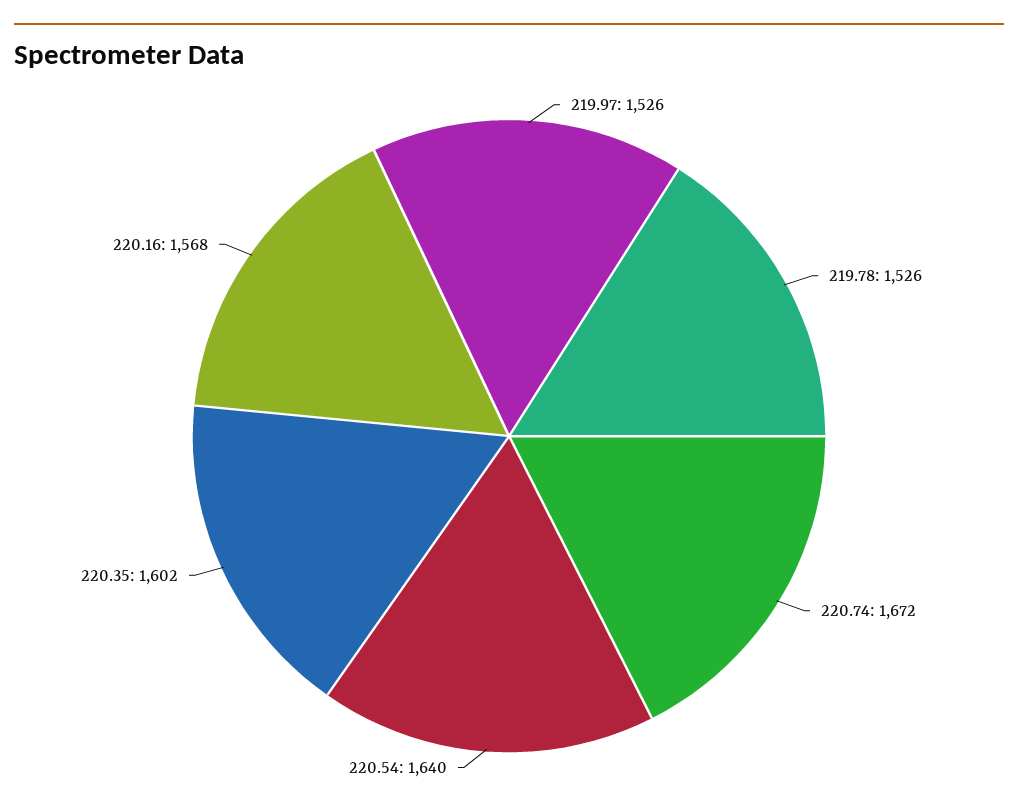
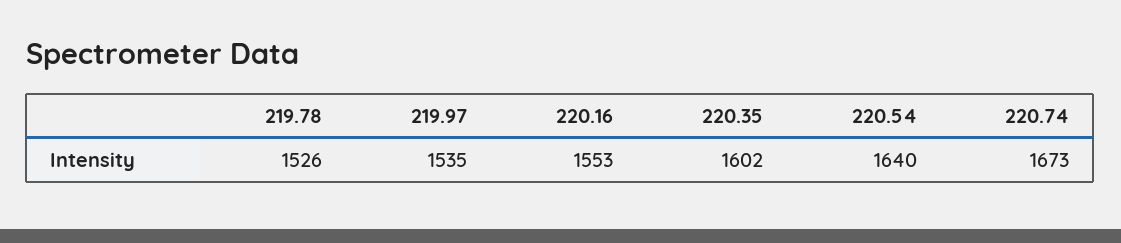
219.97: 1526 -> 1535
220.74: 1672 -> 1673
220.16: 1568 -> 1553

